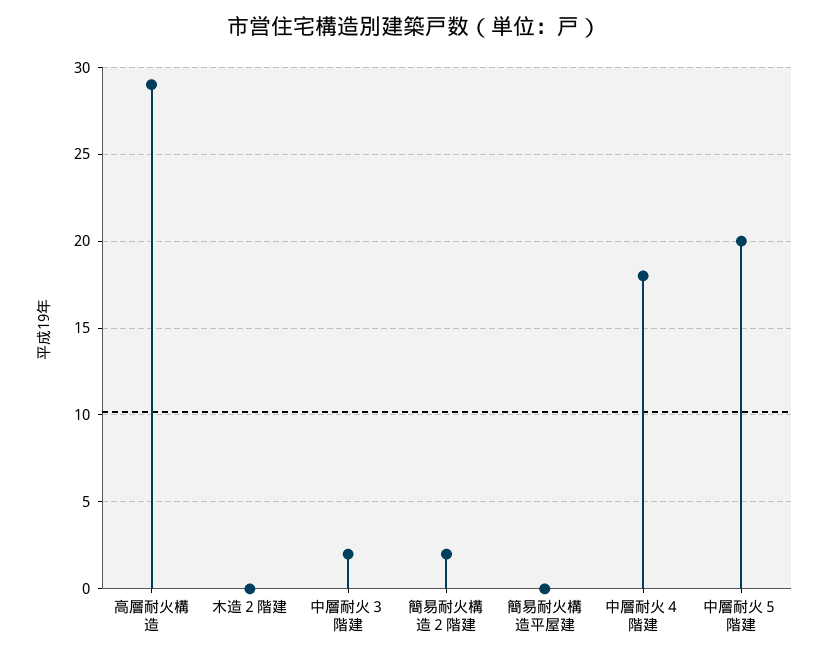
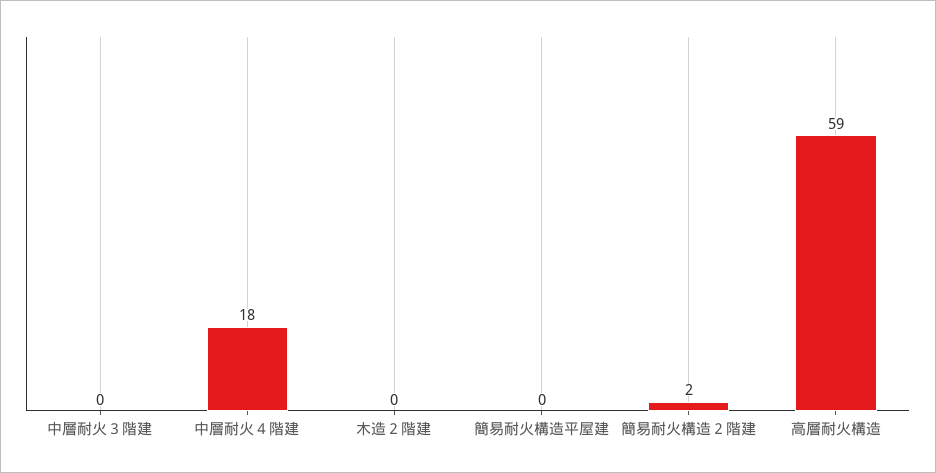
高層耐火構造: 29 -> 59
中層耐火３階建: 2 -> 0
中層耐火５階建: 20 -> none

